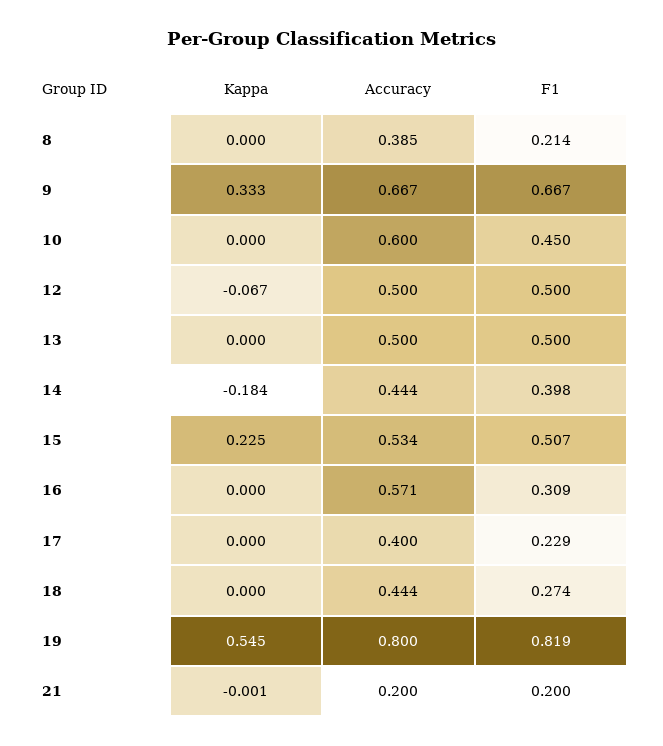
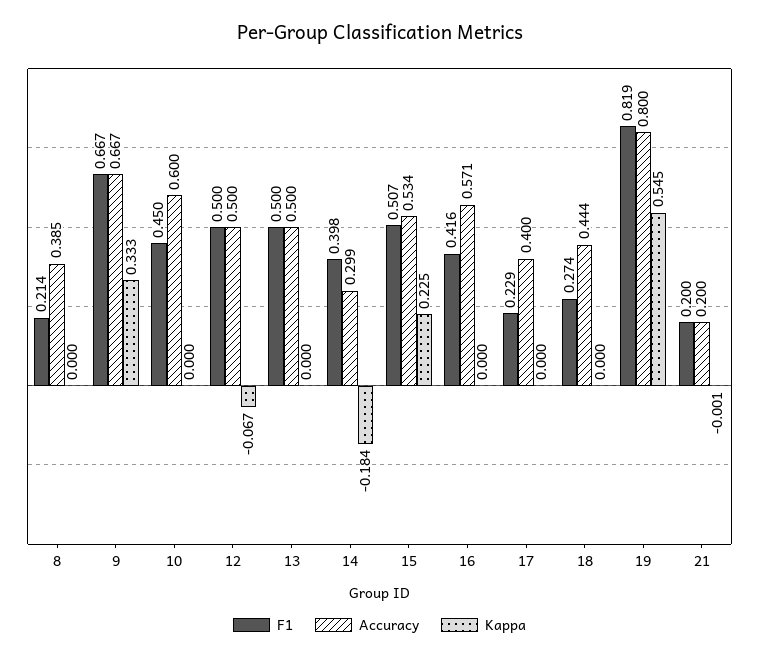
Accuracy, 14: 0.444 -> 0.299
F1, 16: 0.309 -> 0.416

